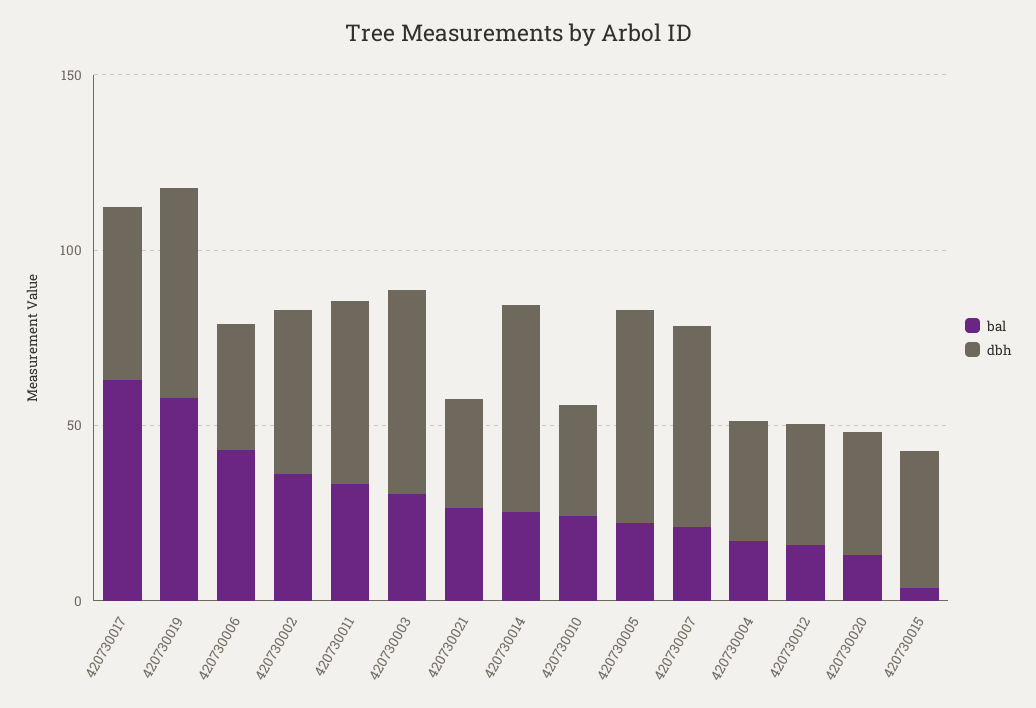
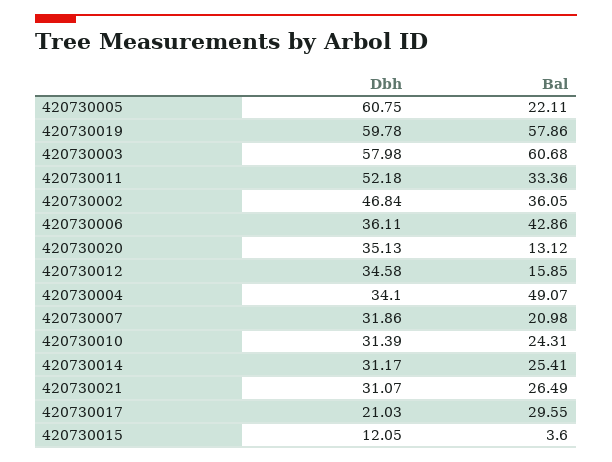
bal, 420730017: 60 -> 29.55
dbh, 420730017: 50 -> 21.03
bal, 420730003: 30 -> 60.68
dbh, 420730014: 60 -> 31.17
dbh, 420730007: 60 -> 31.86
bal, 420730004: 20 -> 49.07
dbh, 420730015: 40 -> 12.05

